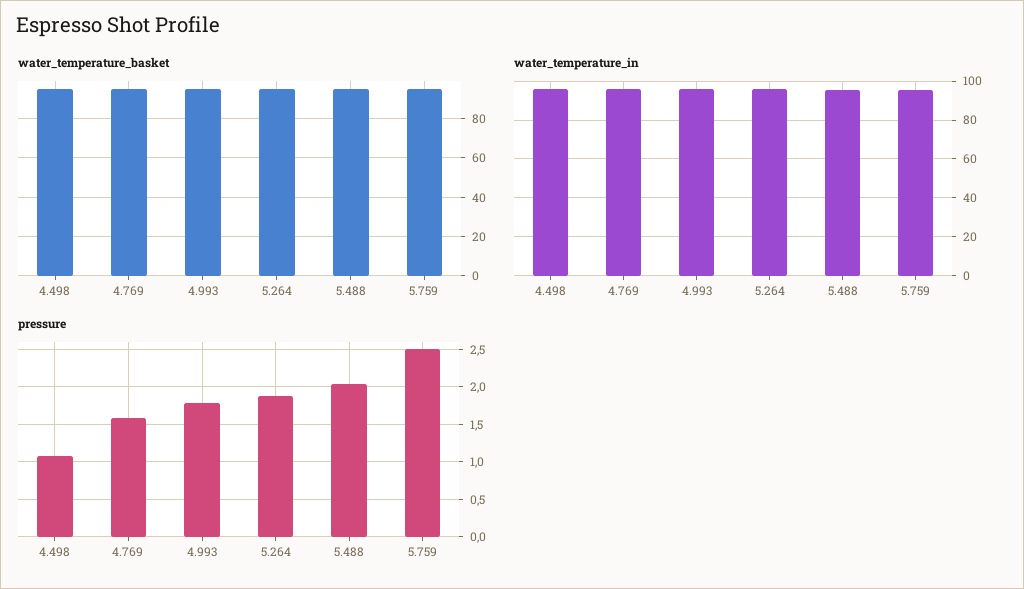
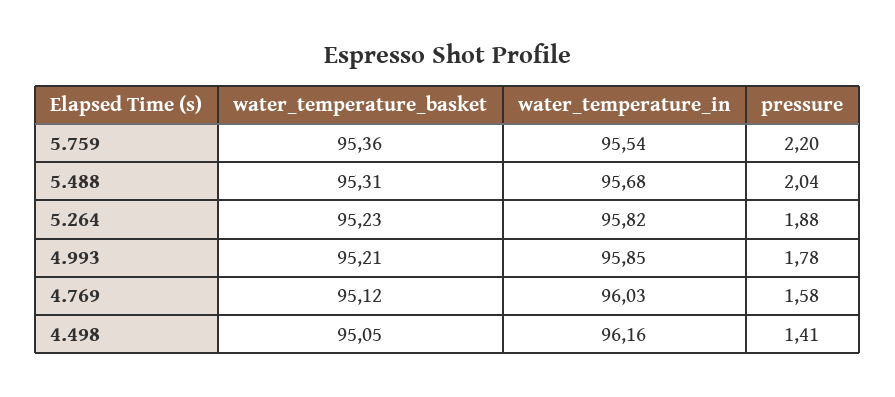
pressure, 4.498: 1.1 -> 1.41
pressure, 5.759: 2.5 -> 2.2

